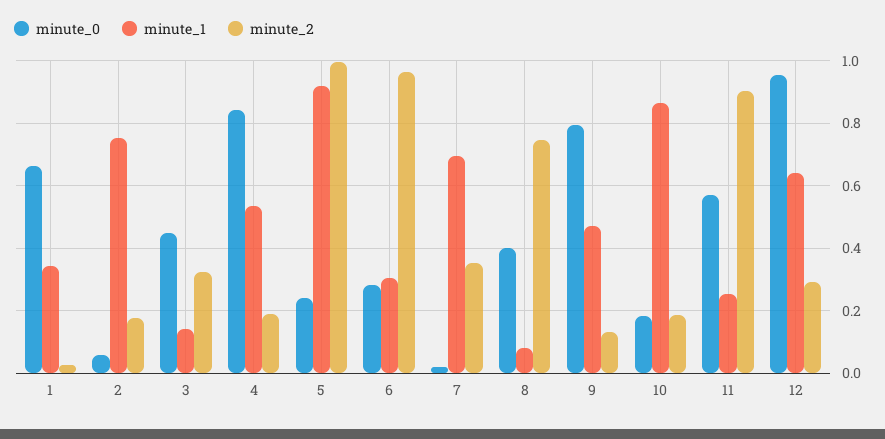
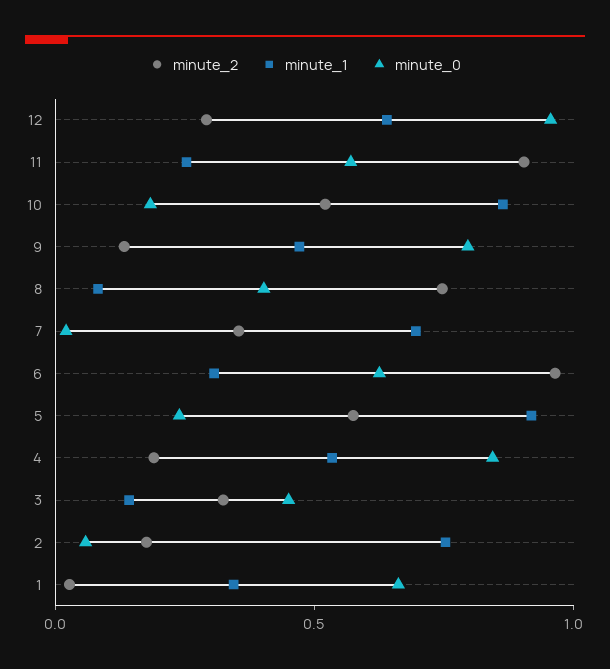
minute_2, 5: 1 -> 0.6
minute_0, 6: 0.28 -> 0.6
minute_2, 10: 0.18 -> 0.5

